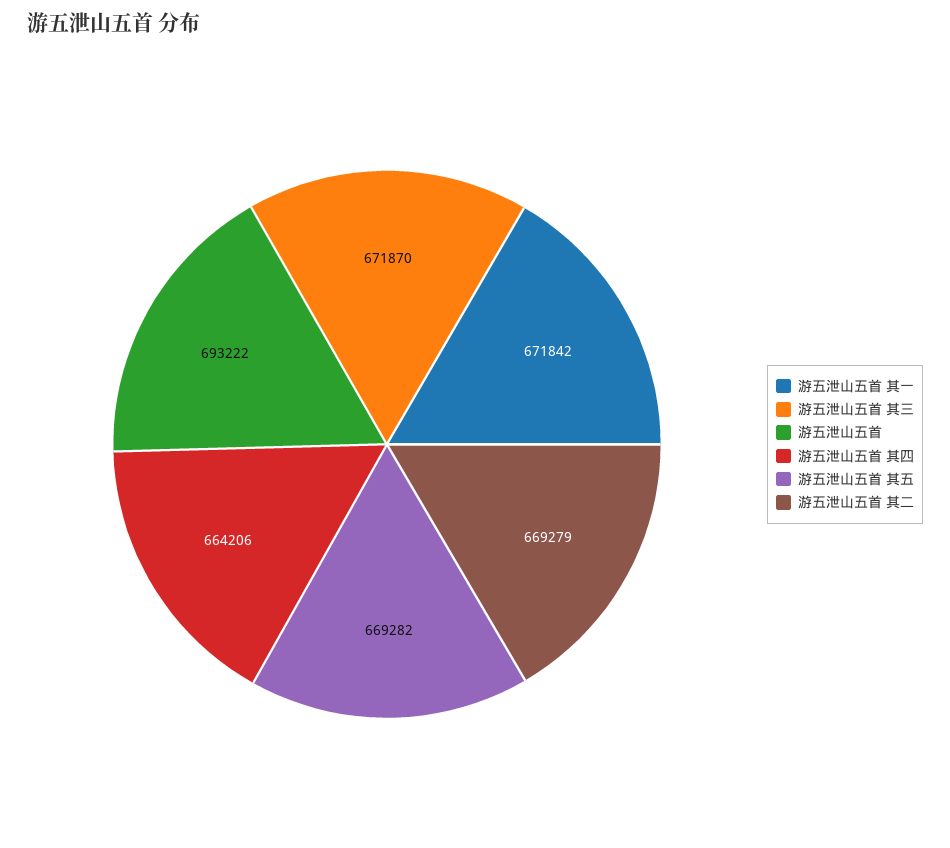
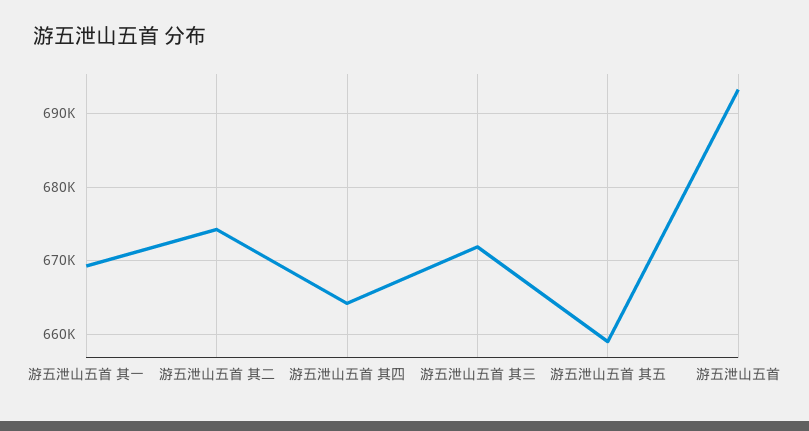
游五泄山五首 其一: 671842 -> 669000
游五泄山五首 其五: 669282 -> 659000
游五泄山五首 其二: 669279 -> 674000

